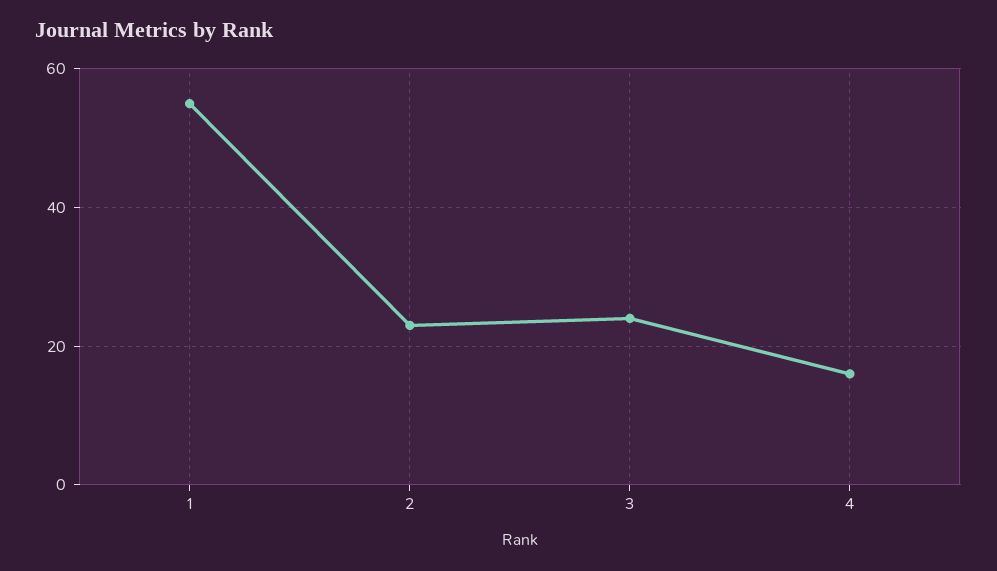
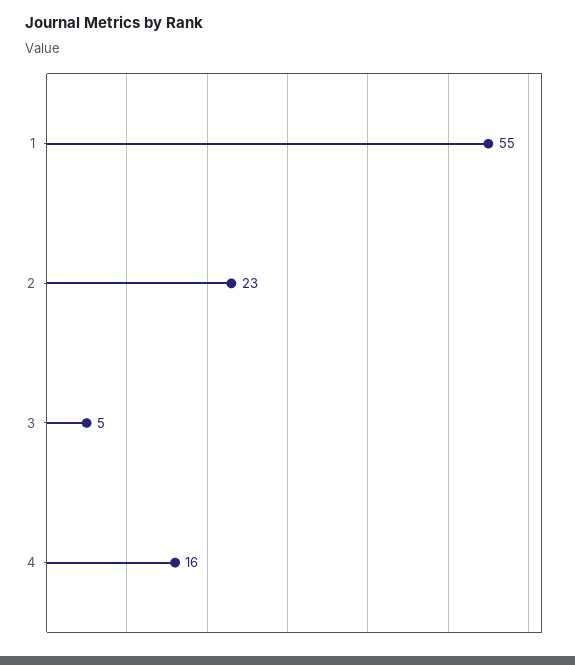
3: 25 -> 5

